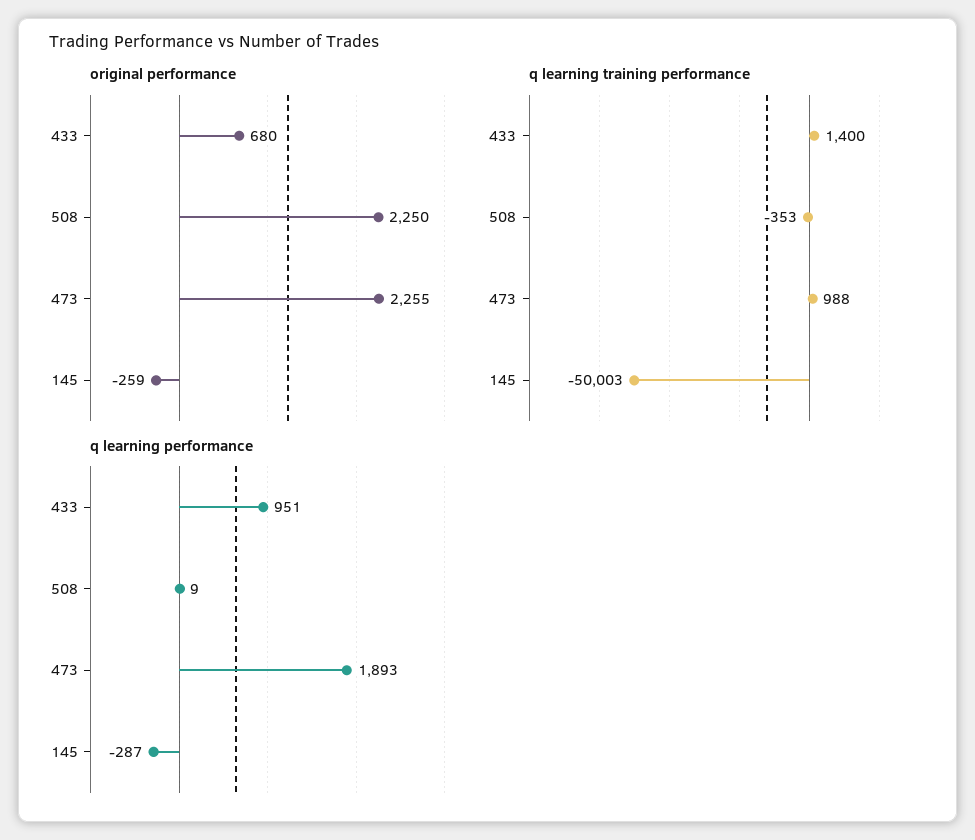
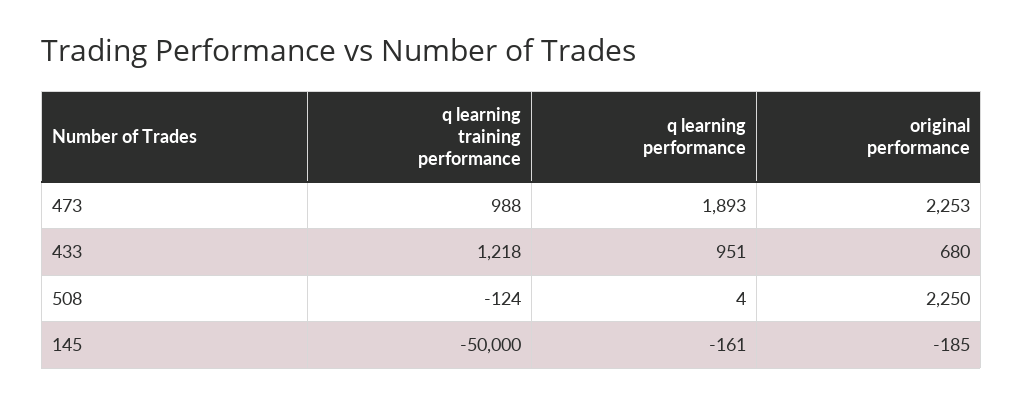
original performance, 473: 2255 -> 2253
original performance, 145: -259 -> -185
q learning training performance, 433: 1400 -> 1218
q learning training performance, 508: -353 -> -124
q learning training performance, 145: -50003 -> -50000
q learning performance, 508: 9 -> 4
q learning performance, 145: -287 -> -161

